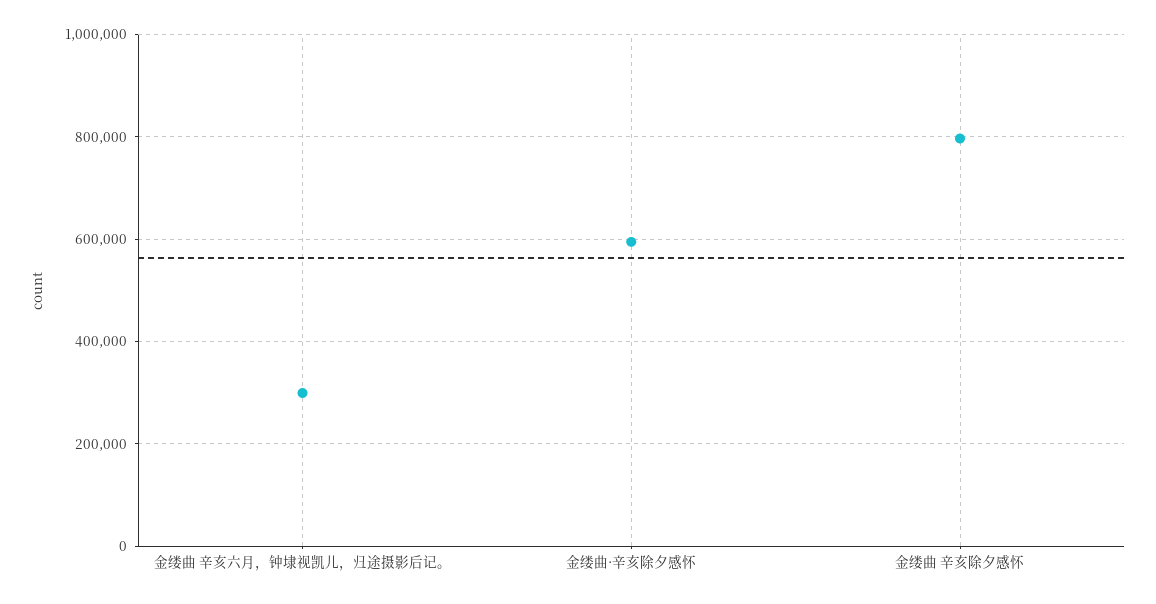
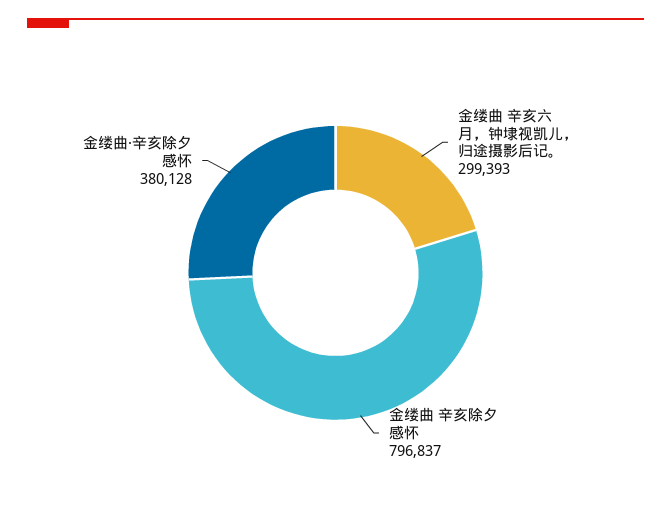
金缕曲·辛亥除夕感怀: 600000 -> 380128

